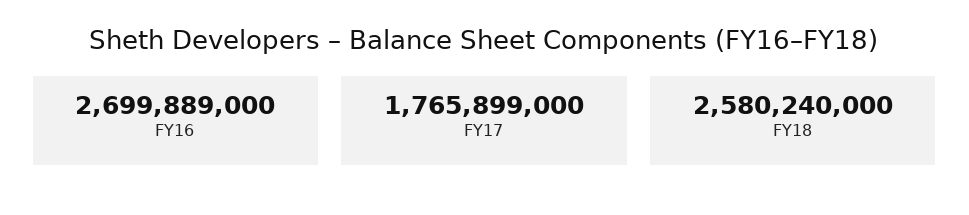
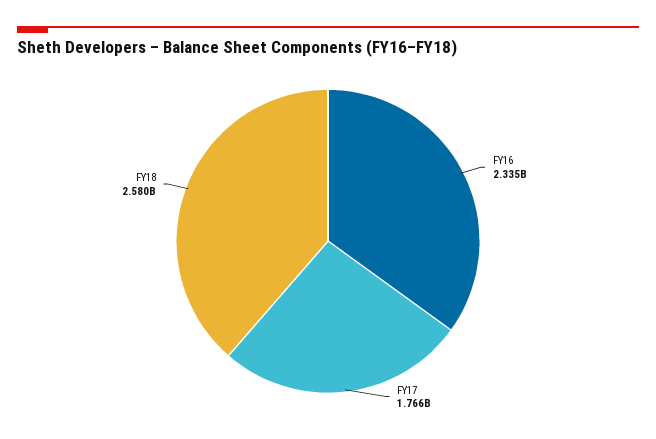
FY16: 2699889000 -> 2335000000

